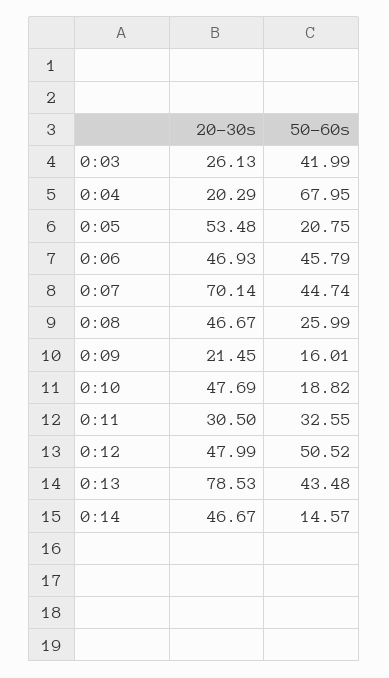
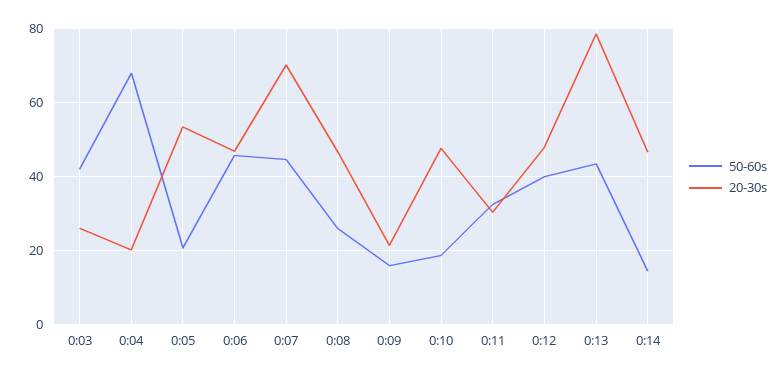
50-60s, 0:12: 50.52 -> 40

